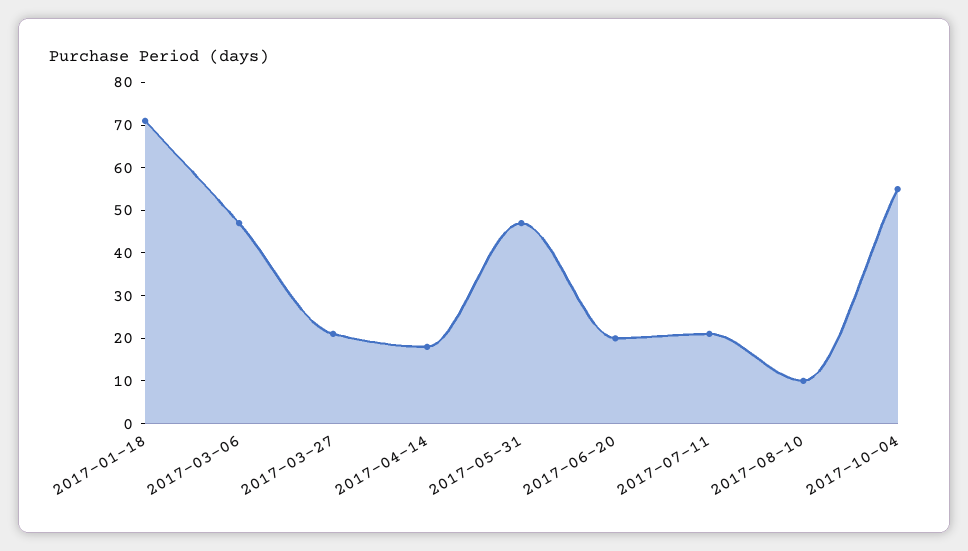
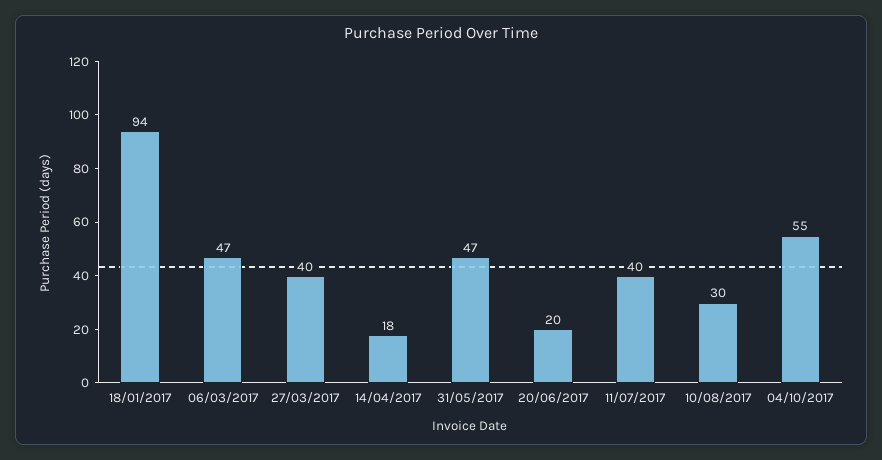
2017-01-18: 70 -> 94
2017-03-27: 20 -> 40
2017-07-11: 20 -> 40
2017-08-10: 10 -> 30

